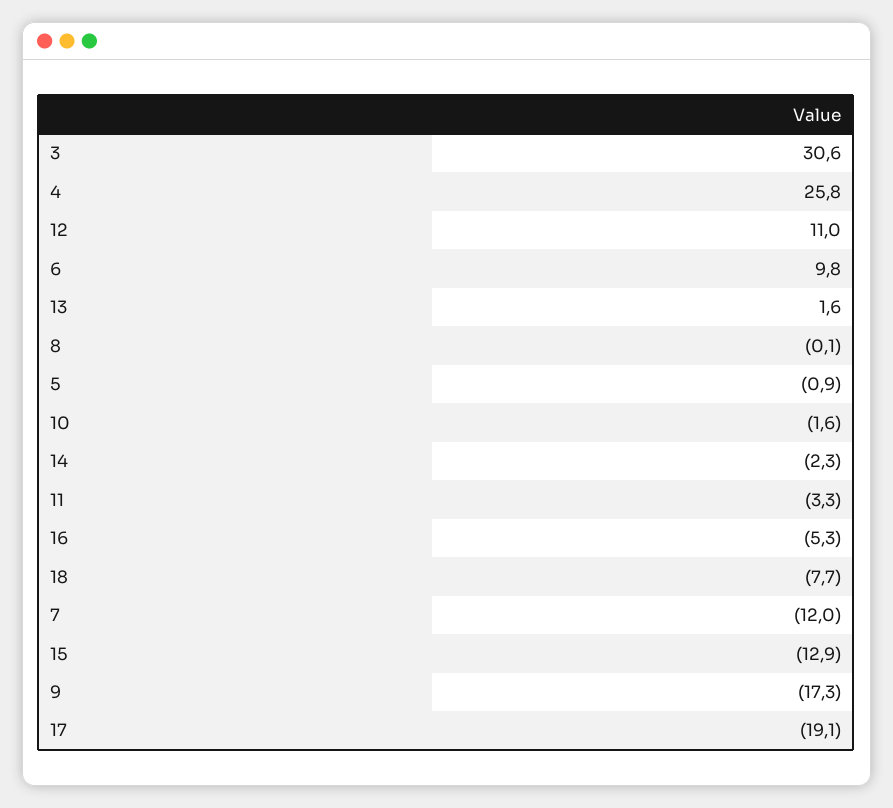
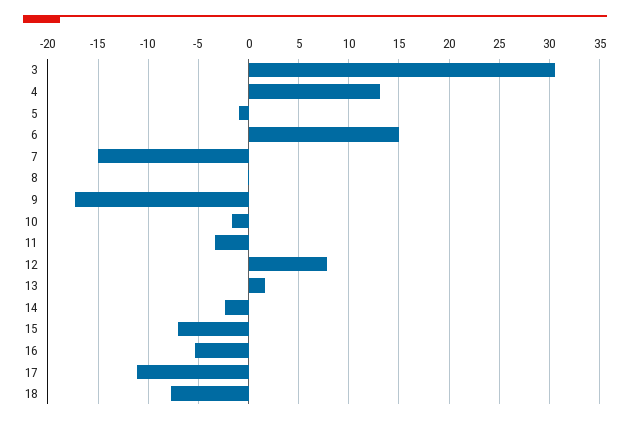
4: 25.8 -> 13
12: 11 -> 8
6: 9.8 -> 15
7: -12 -> -15
15: -12.9 -> -7
17: -19.1 -> -11

